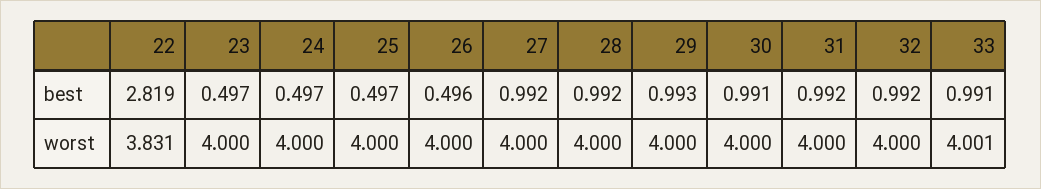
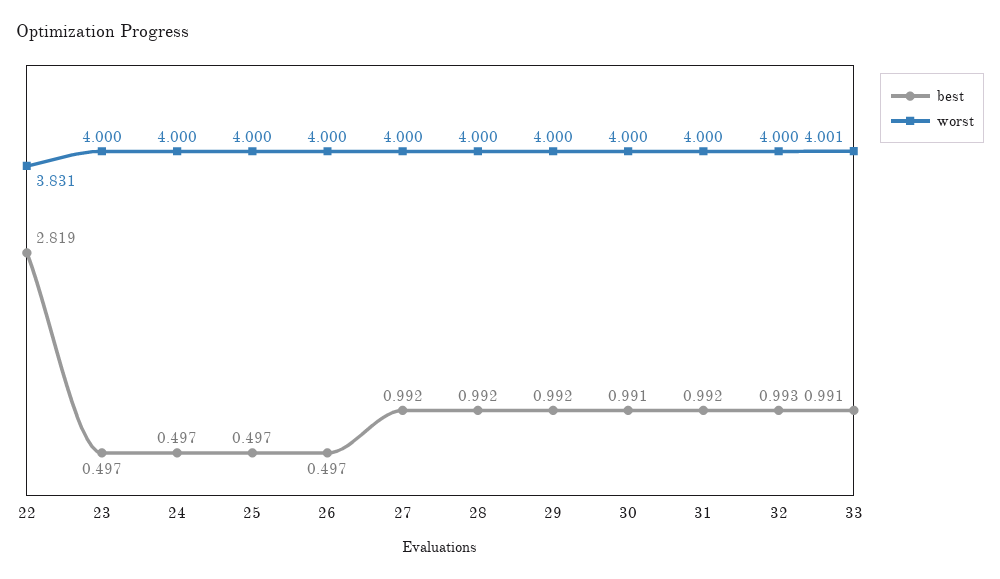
best, 26: 0.496 -> 0.497
best, 29: 0.993 -> 0.992
best, 32: 0.992 -> 0.993

